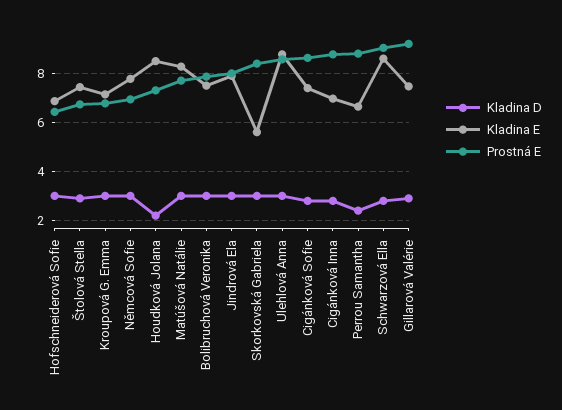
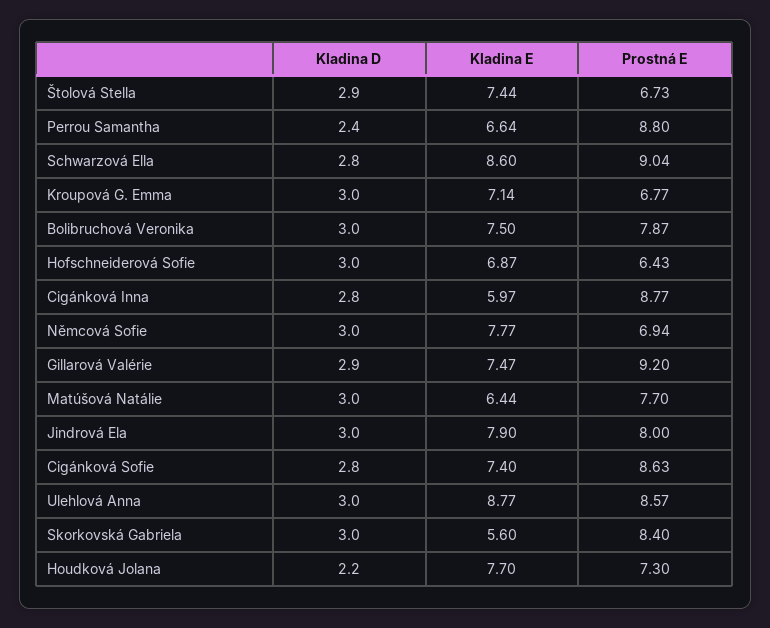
Kladina E, Houdková Jolana: 8.5 -> 7.7
Kladina E, Matúšová Natálie: 8.25 -> 6.44
Kladina E, Cigánková Inna: 7 -> 5.97

